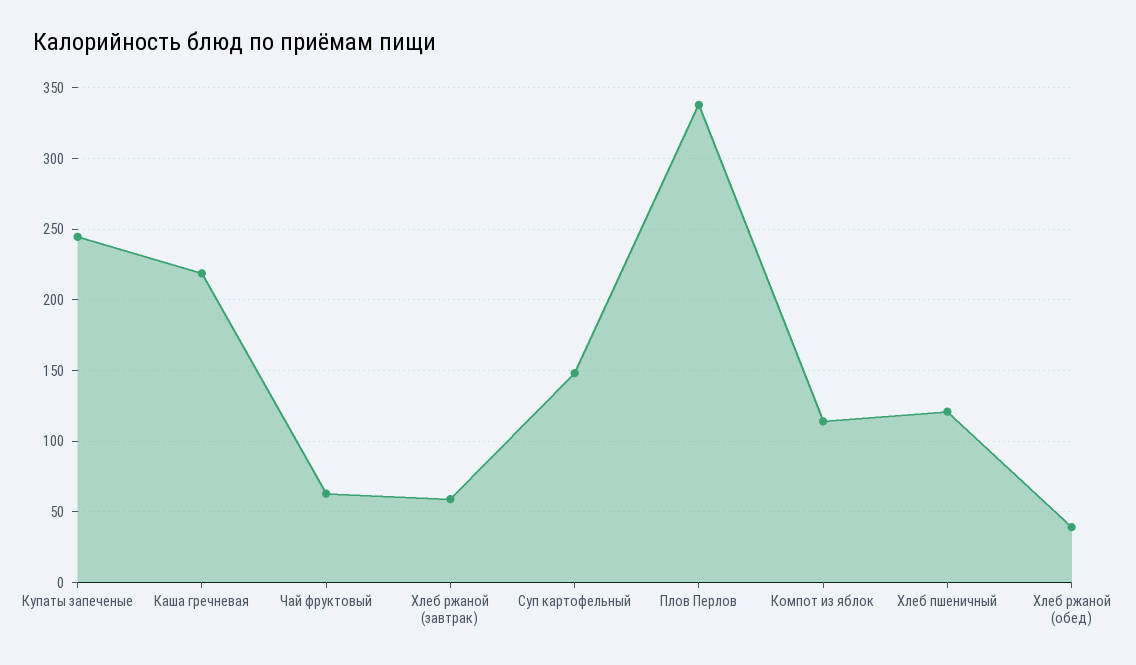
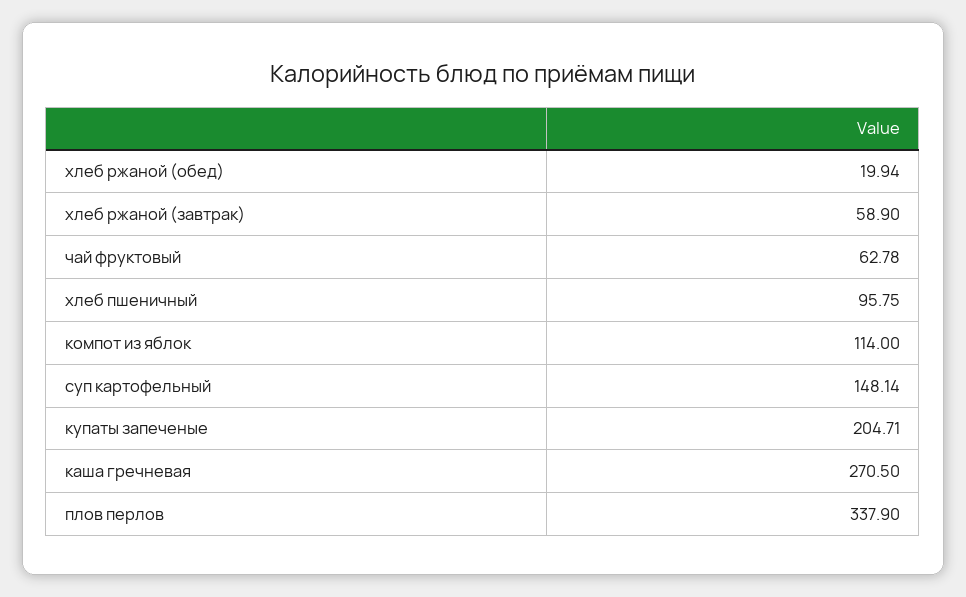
Купаты запеченые: 245 -> 204.71
Каша гречневая: 220 -> 270.5
Хлеб пшеничный: 120 -> 95.75
Хлеб ржаной (обед): 40 -> 19.94

